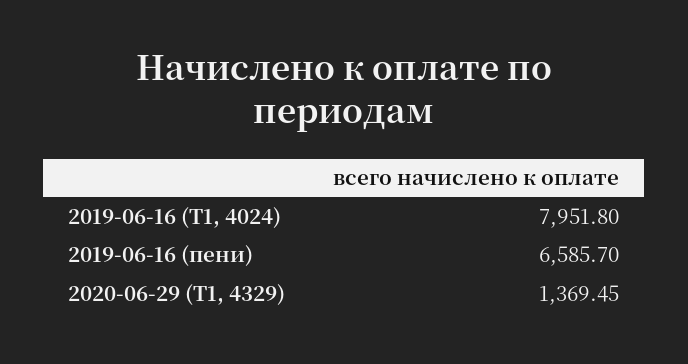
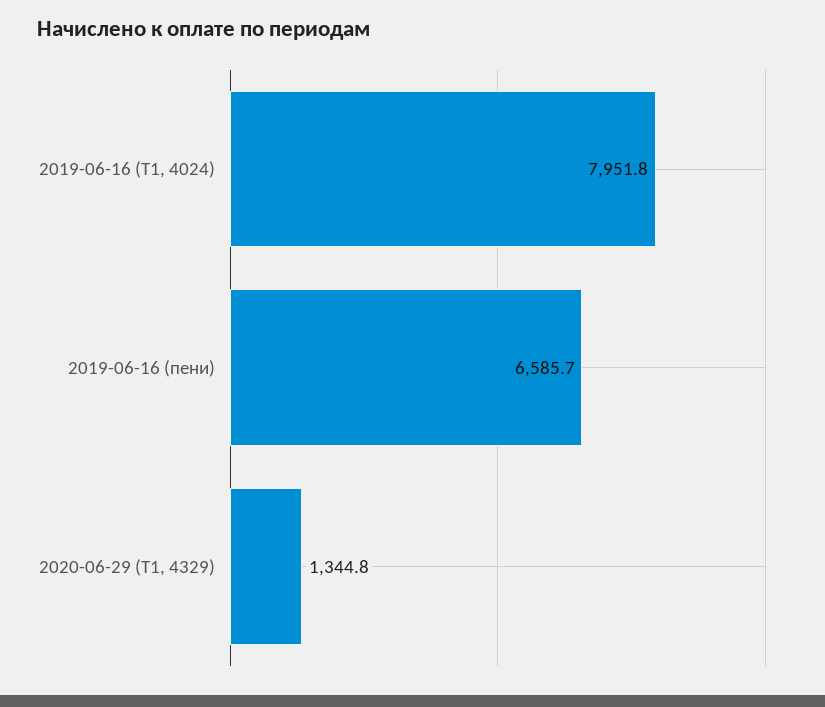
2020-06-29 (Т1, 4329): 1369.45 -> 1344.8

